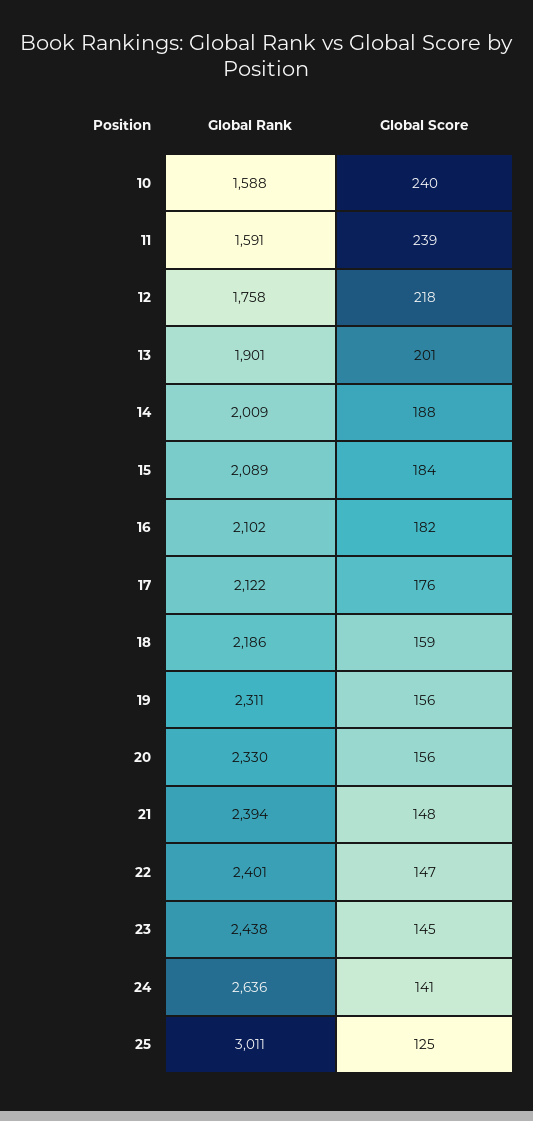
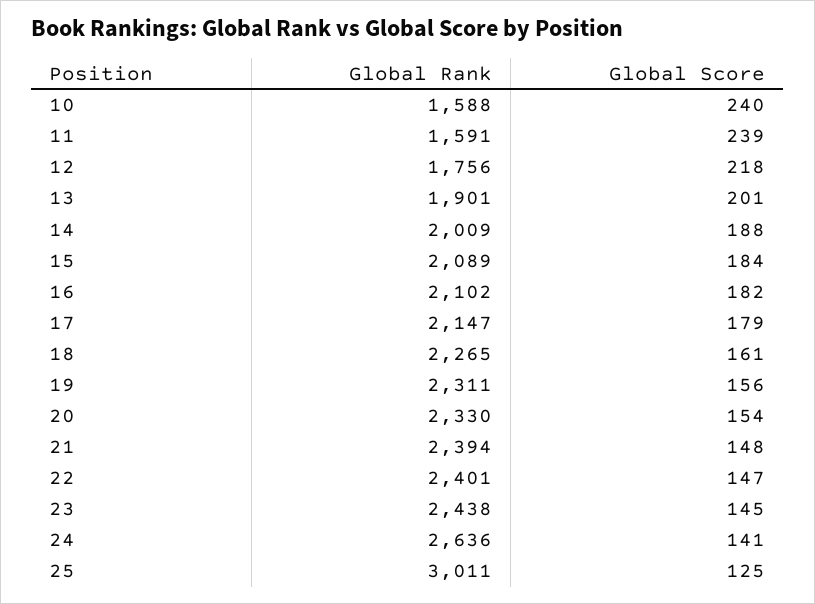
Global Rank, 12: 1758 -> 1756
Global Rank, 17: 2122 -> 2147
Global Score, 17: 176 -> 179
Global Rank, 18: 2186 -> 2265
Global Score, 18: 159 -> 161
Global Score, 20: 156 -> 154

